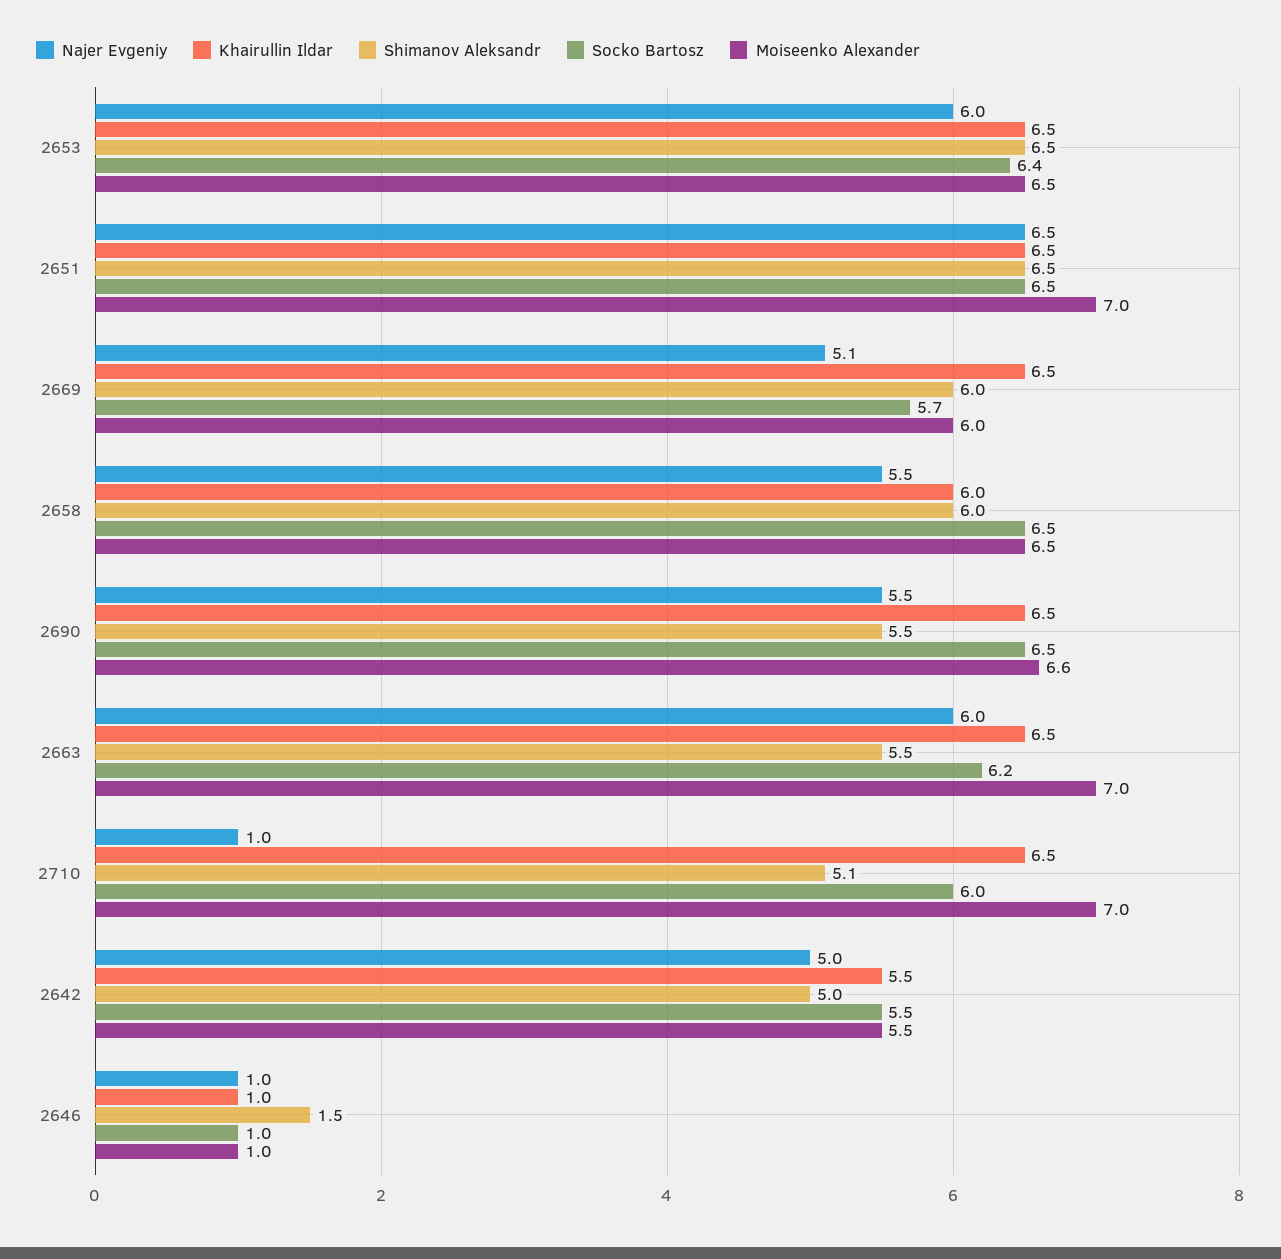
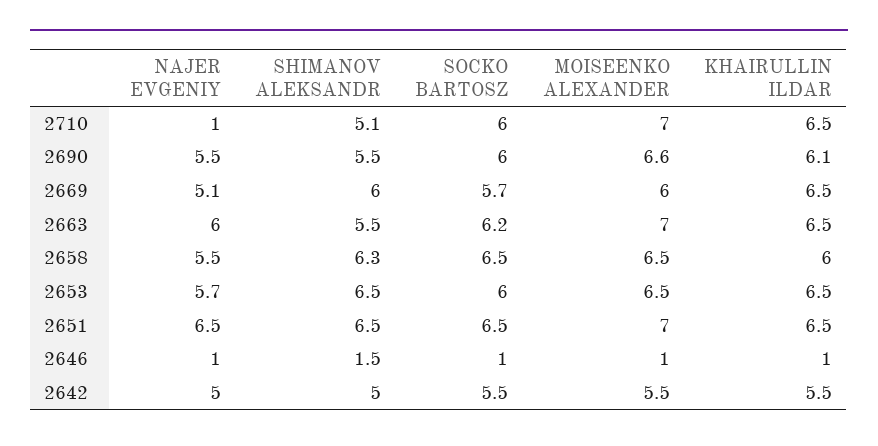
Najer Evgeniy, 2653: 6 -> 5.7
Socko Bartosz, 2653: 6.4 -> 6
Shimanov Aleksandr, 2658: 6 -> 6.3
Khairullin Ildar, 2690: 6.5 -> 6.1
Socko Bartosz, 2690: 6.5 -> 6

